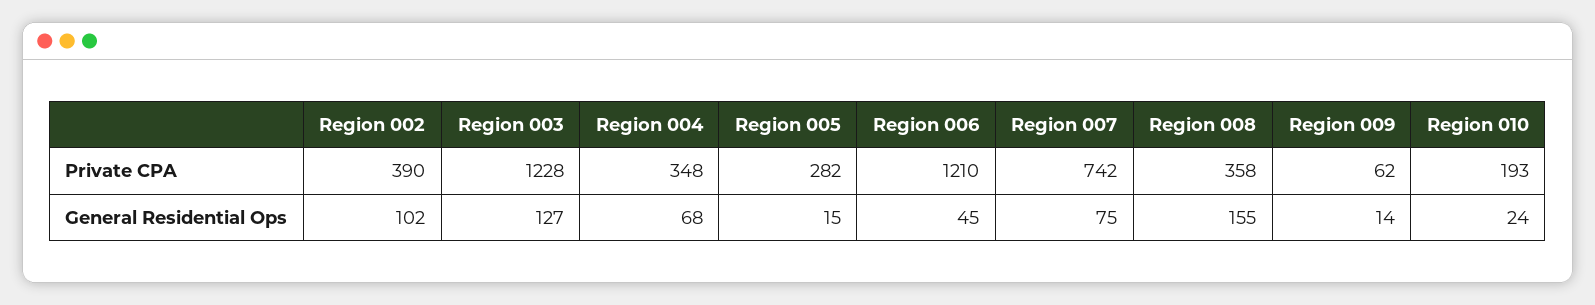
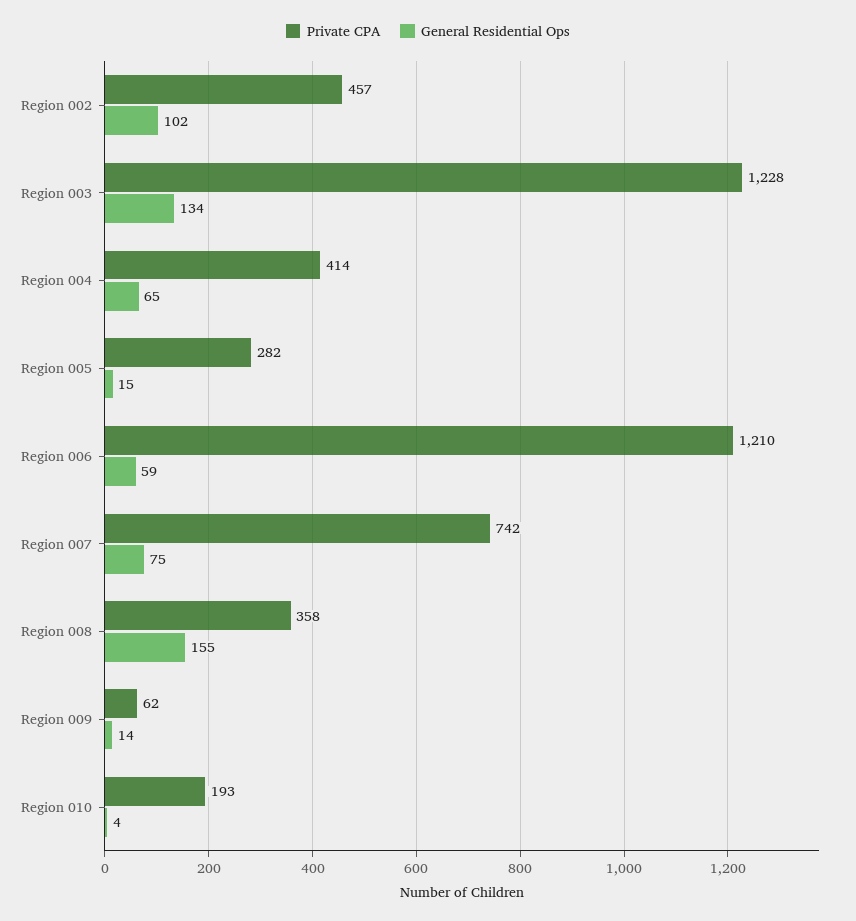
Private CPA, Region 002: 390 -> 457
Private CPA, Region 004: 348 -> 414
General Residential Ops, Region 003: 127 -> 134
General Residential Ops, Region 004: 68 -> 65
General Residential Ops, Region 006: 45 -> 59
General Residential Ops, Region 010: 24 -> 4

